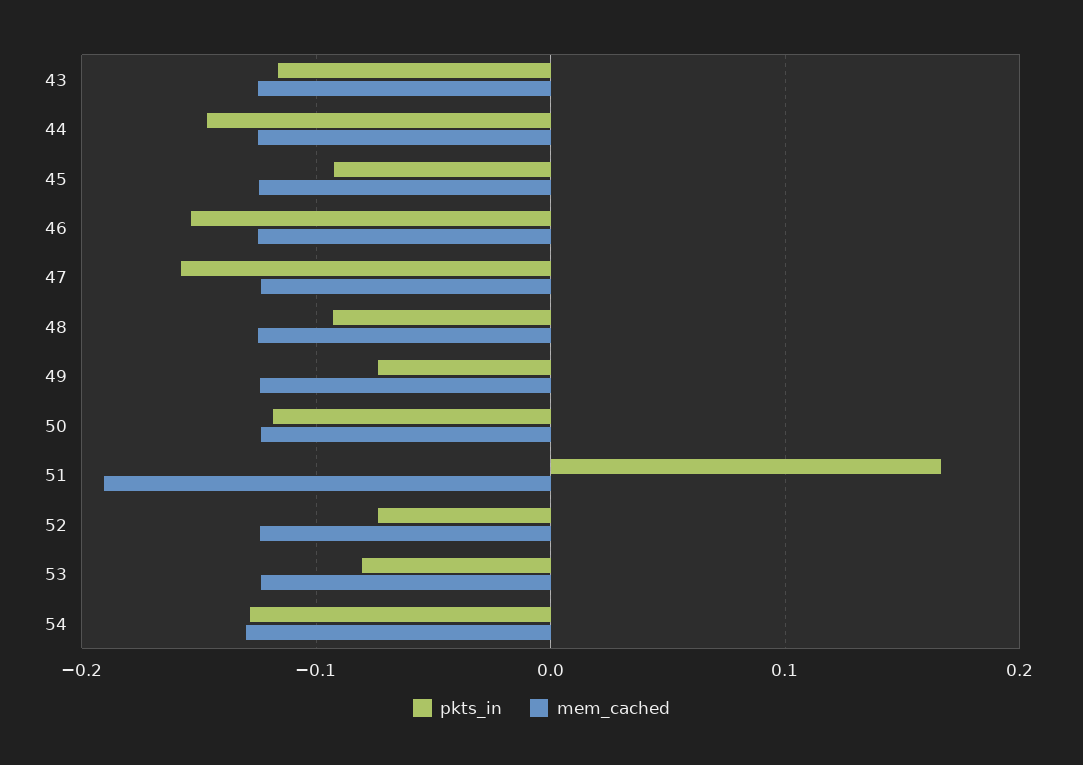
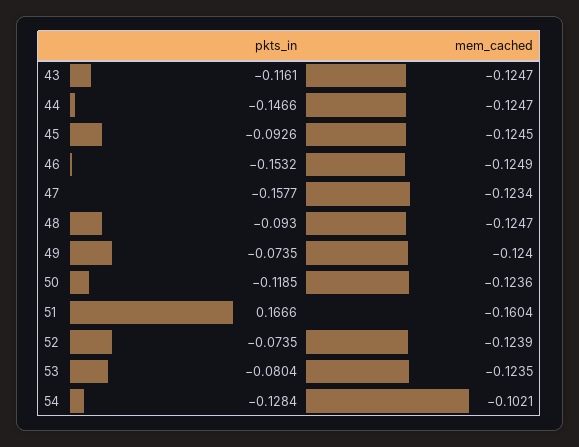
mem_cached, 51: -0.19 -> -0.1604
mem_cached, 54: -0.13 -> -0.1021

